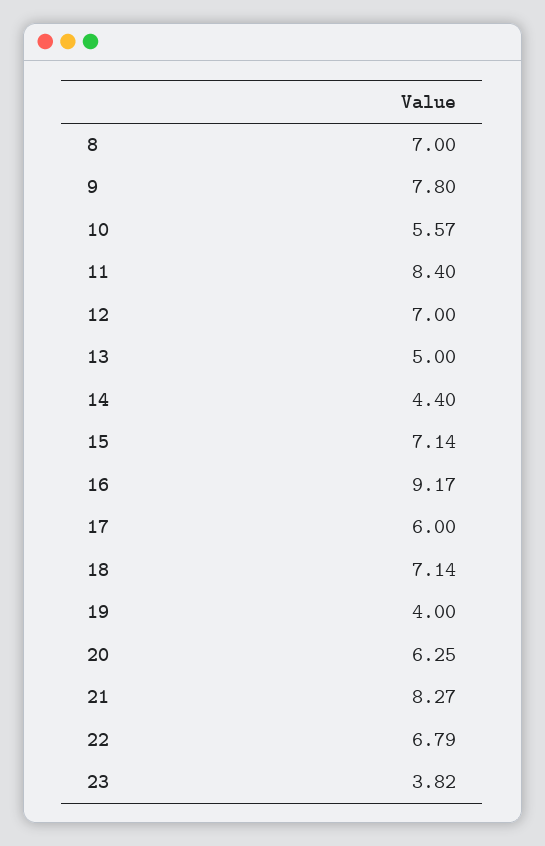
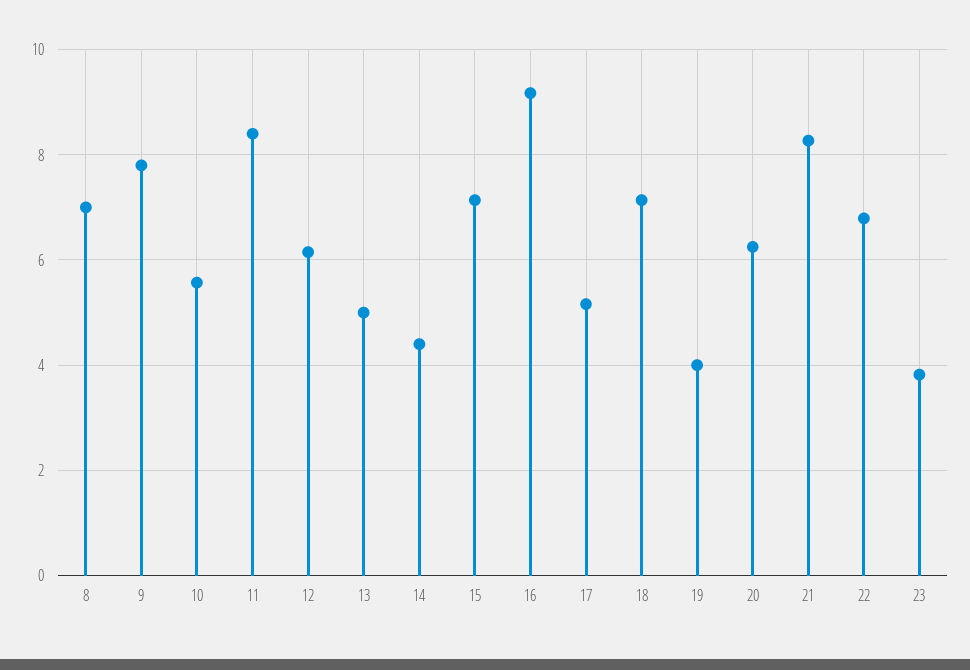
12: 7 -> 6.2
17: 6 -> 5.2

